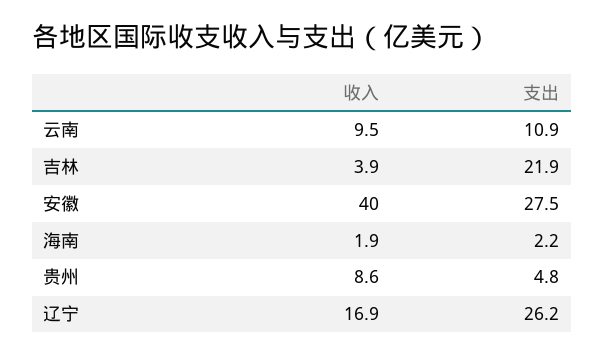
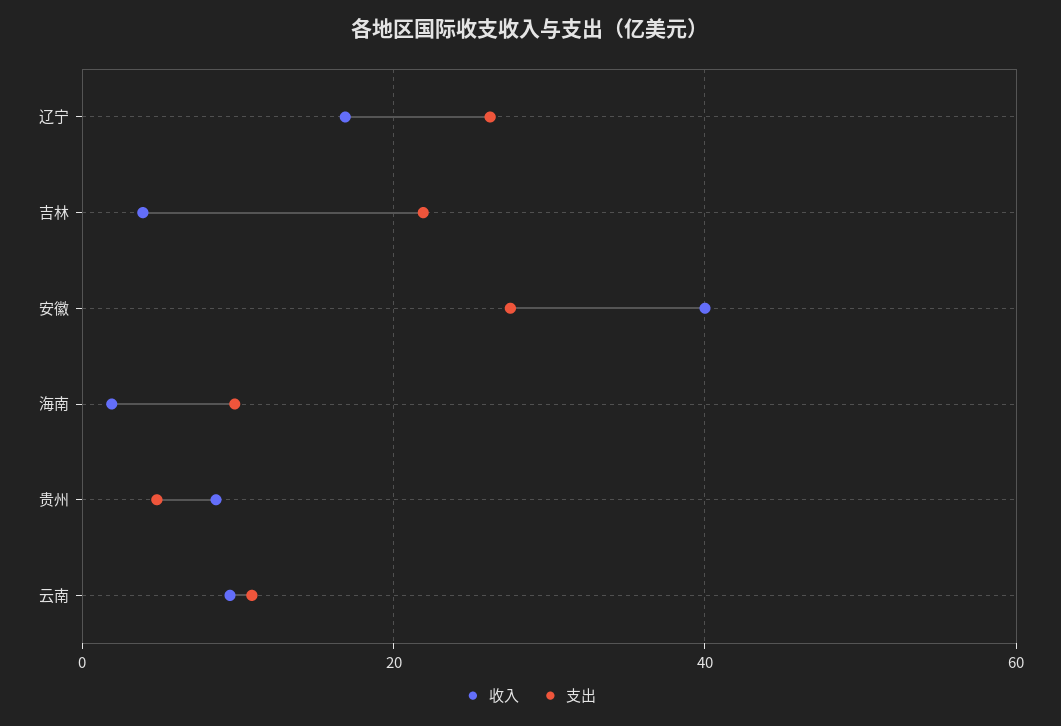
支出, 海南: 2.2 -> 10

